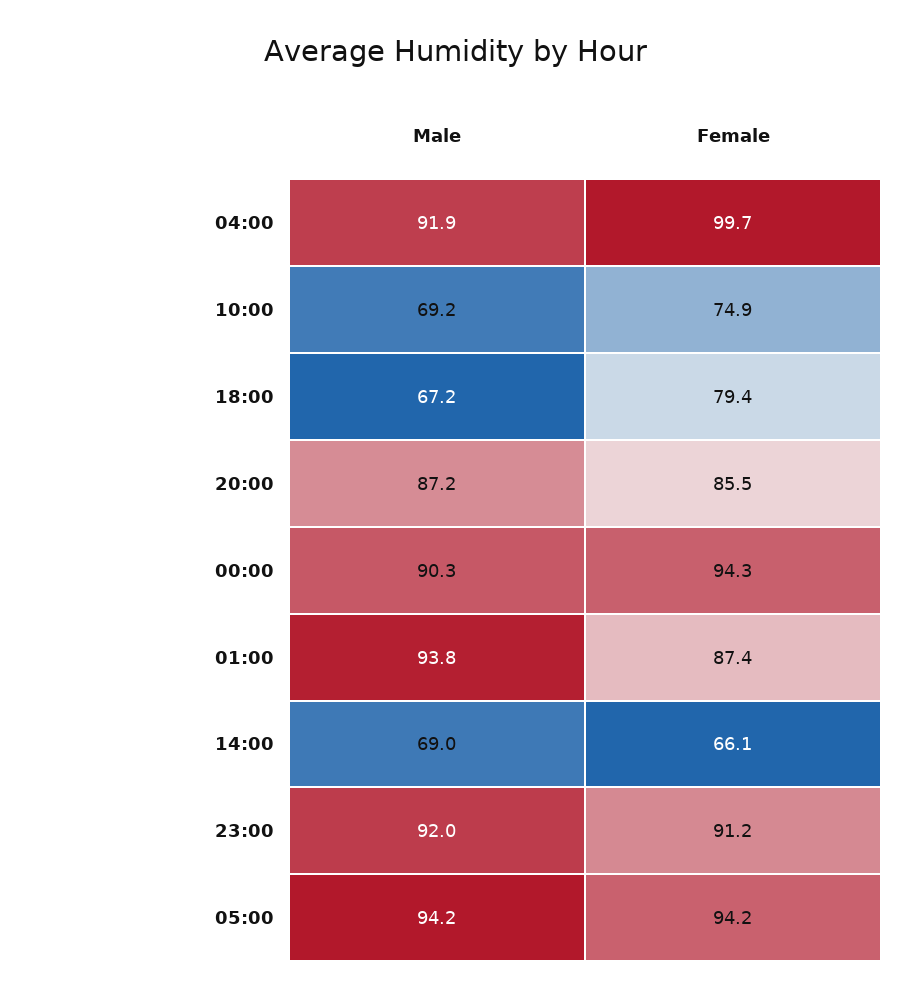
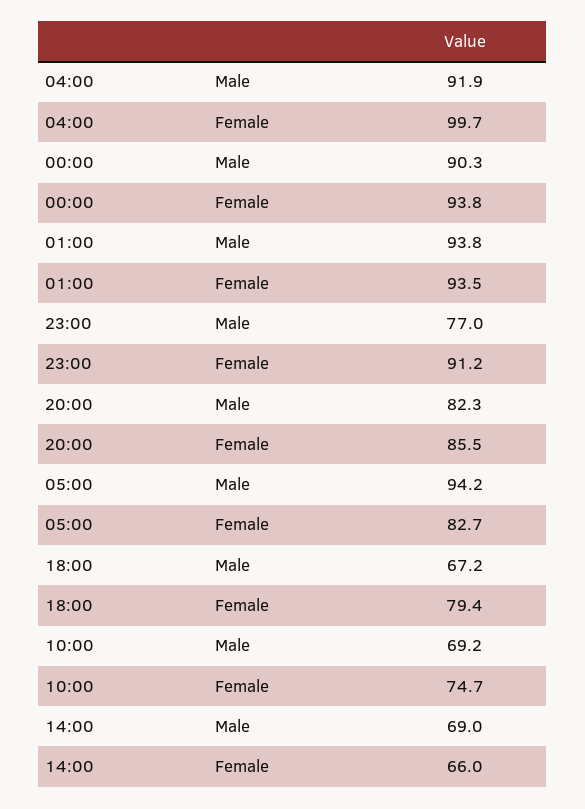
Female, 10:00: 74.9 -> 74.7
Male, 20:00: 87.2 -> 82.3
Female, 00:00: 94.3 -> 93.8
Female, 01:00: 87.4 -> 93.5
Female, 14:00: 66.1 -> 66
Male, 23:00: 92 -> 77
Female, 05:00: 94.2 -> 82.7

